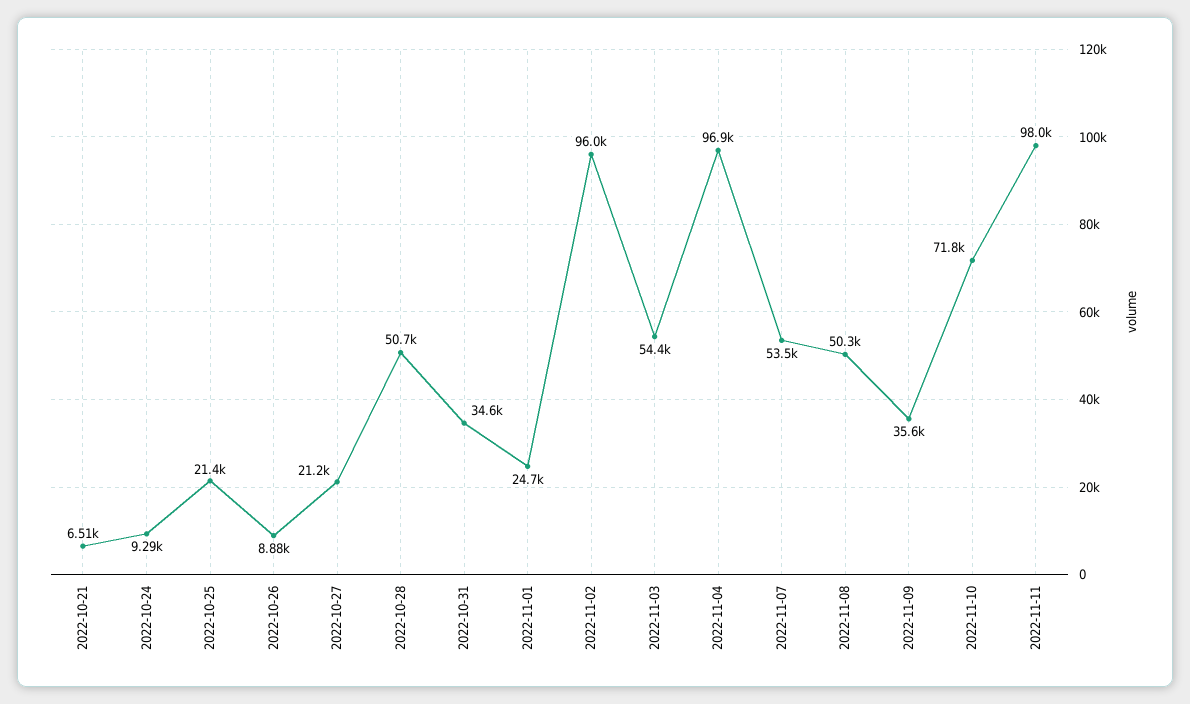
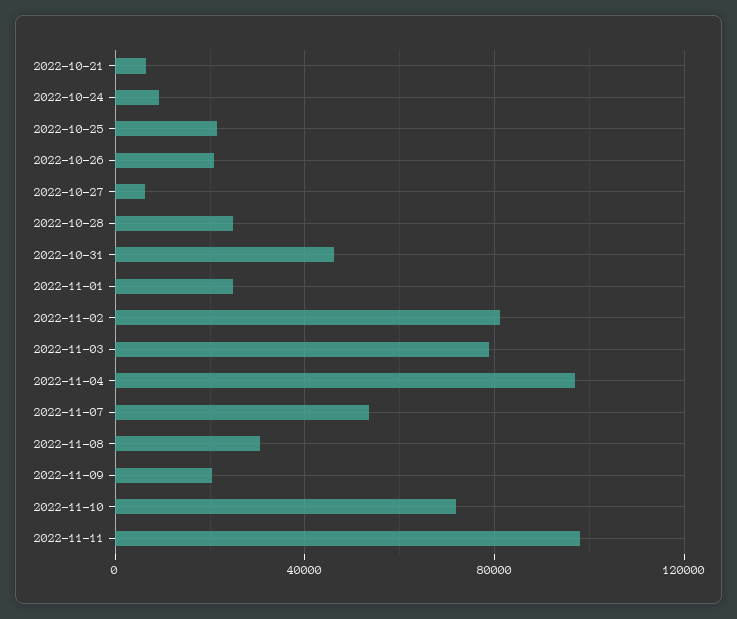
2022-10-26: 8880 -> 20000
2022-10-27: 21200 -> 5000
2022-10-28: 50700 -> 25000
2022-10-31: 34600 -> 45000
2022-11-02: 96000 -> 80000
2022-11-03: 54400 -> 80000
2022-11-08: 50300 -> 30000
2022-11-09: 35600 -> 20000

